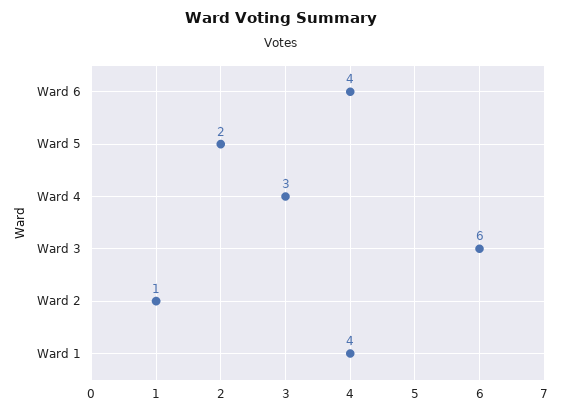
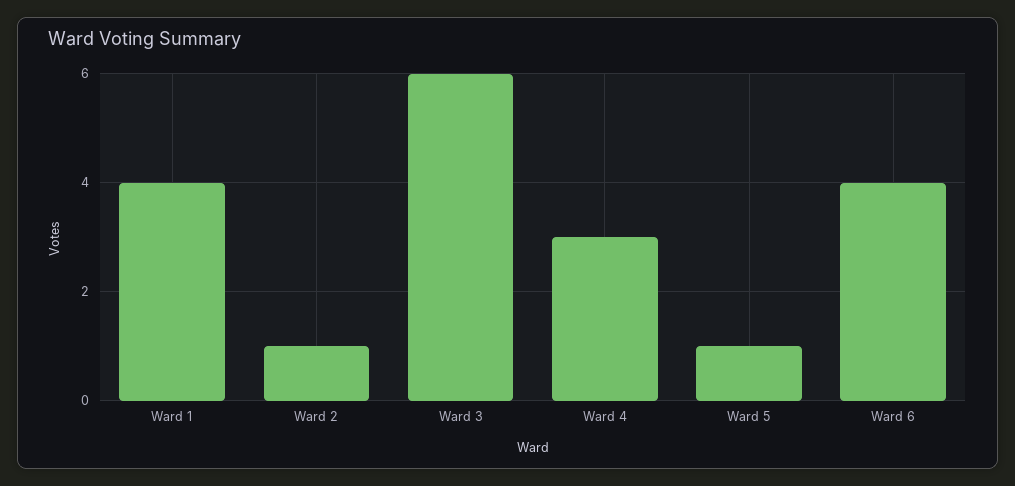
Ward 5: 2 -> 1

